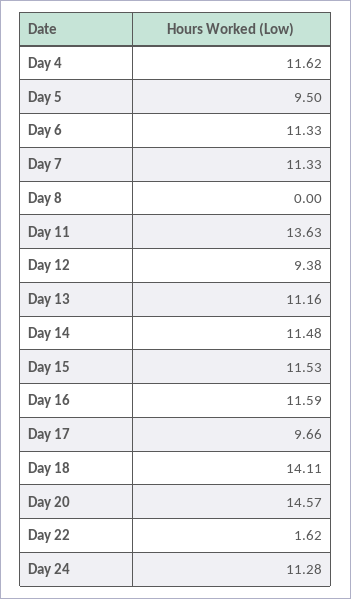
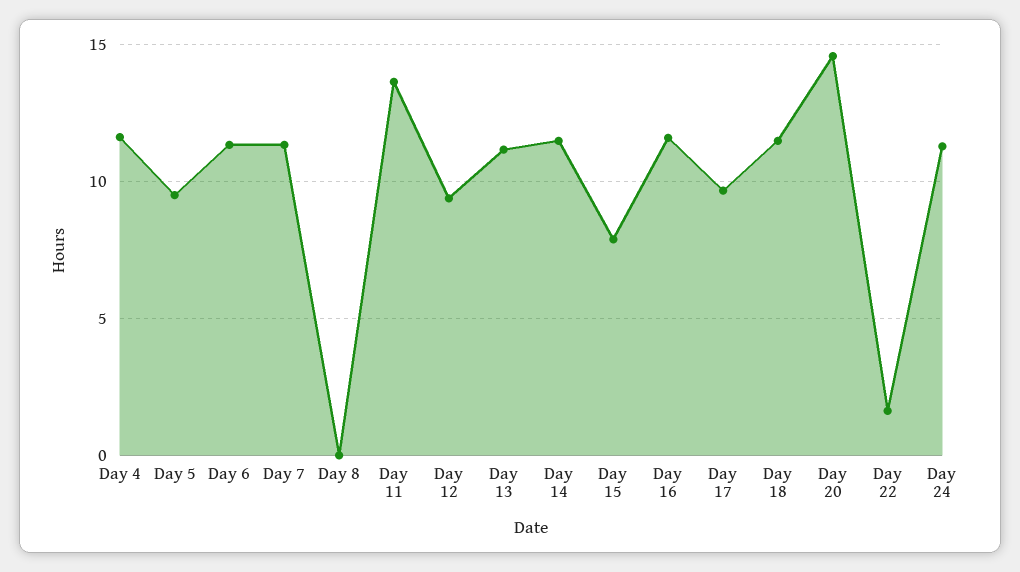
Day 15: 11.53 -> 8
Day 18: 14.11 -> 11.5

